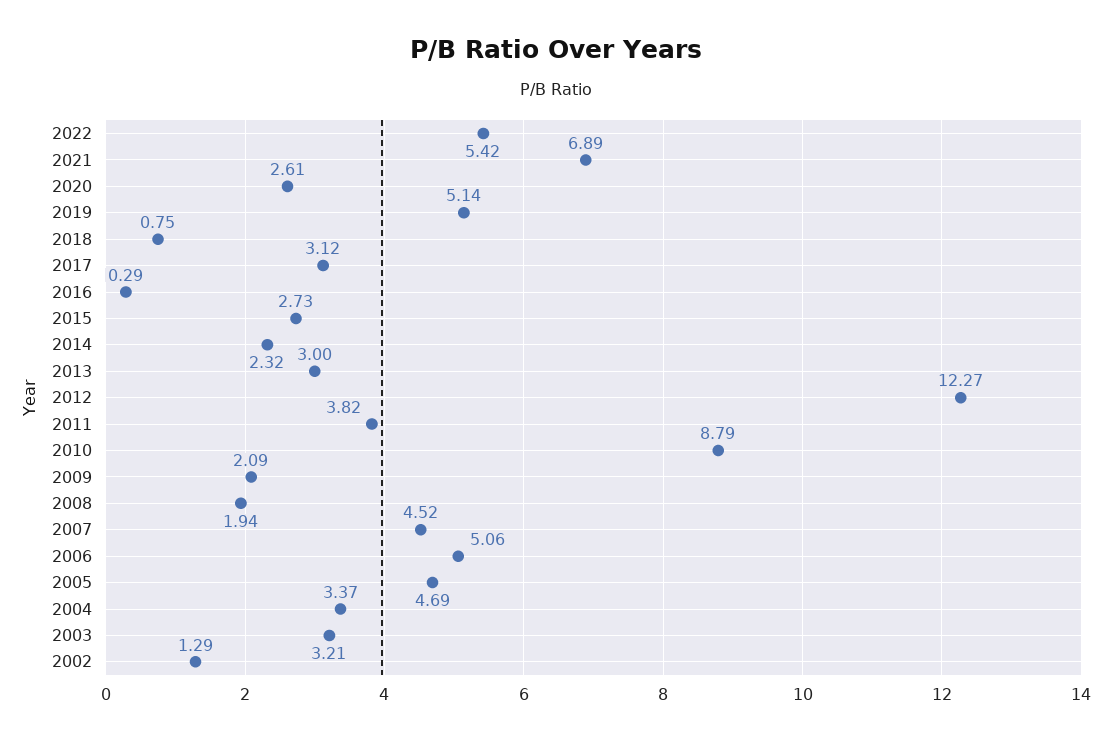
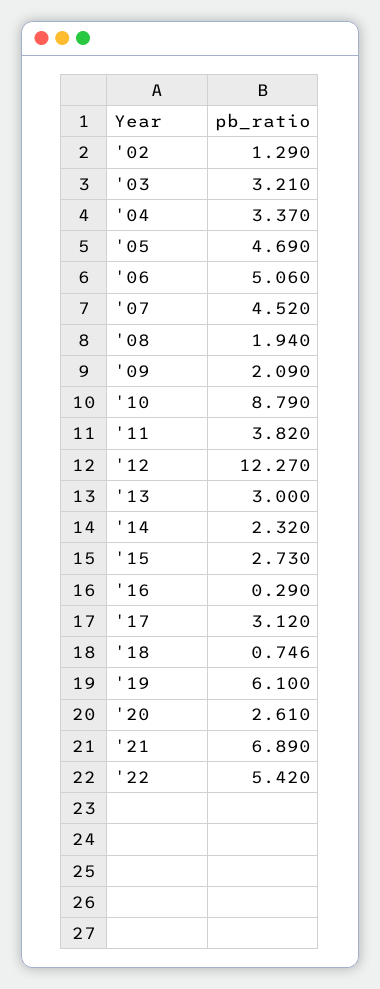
2019: 5.14 -> 6.1

